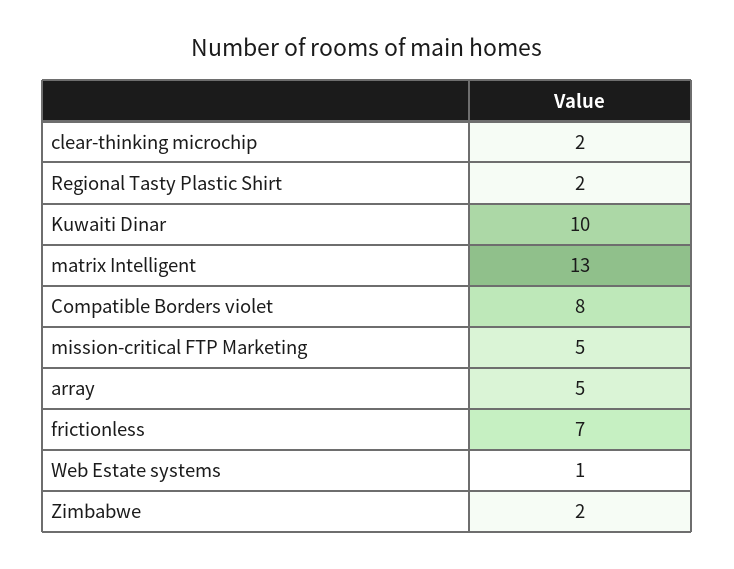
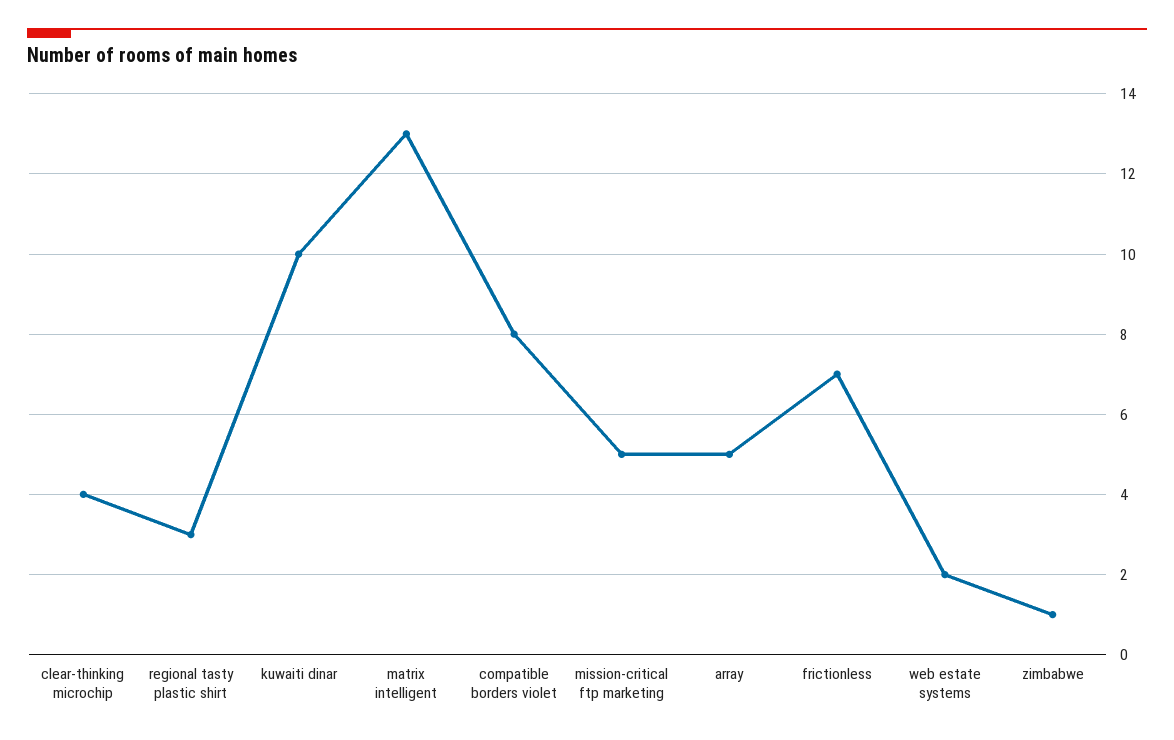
clear-thinking microchip: 2 -> 4
Regional Tasty Plastic Shirt: 2 -> 3
Web Estate systems: 1 -> 2
Zimbabwe: 2 -> 1

